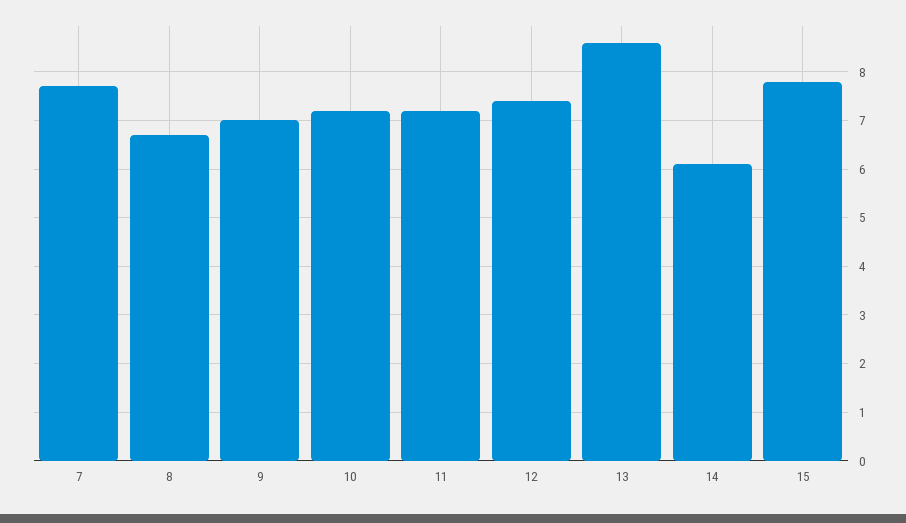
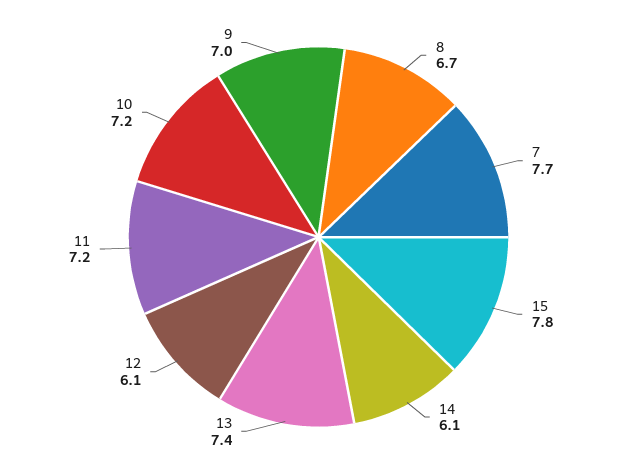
12: 7.5 -> 6.1
13: 8.5 -> 7.4

